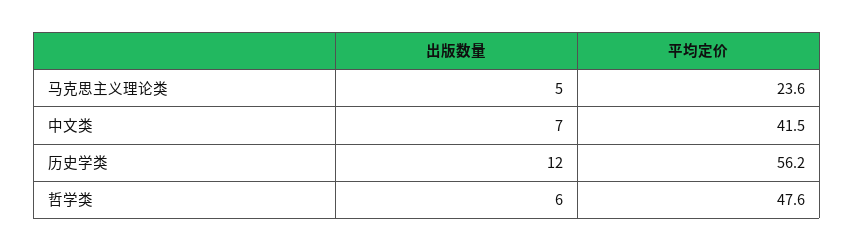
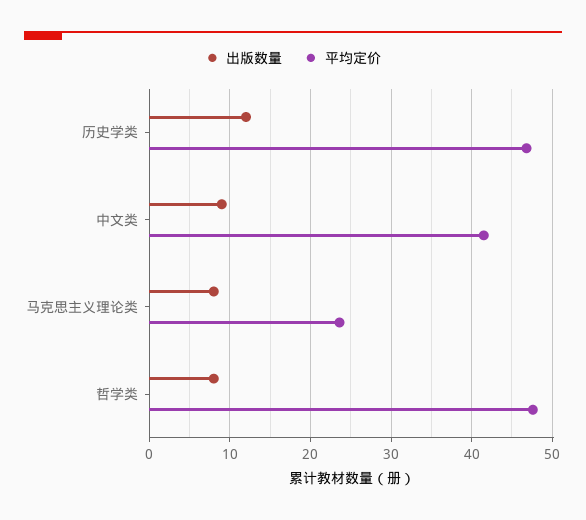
出版数量, 马克思主义理论类: 5 -> 8
出版数量, 中文类: 7 -> 9
平均定价, 历史学类: 56.2 -> 47
出版数量, 哲学类: 6 -> 8

